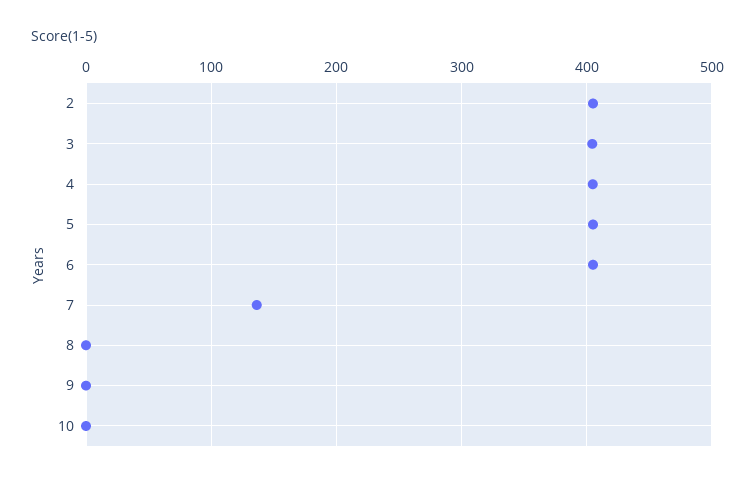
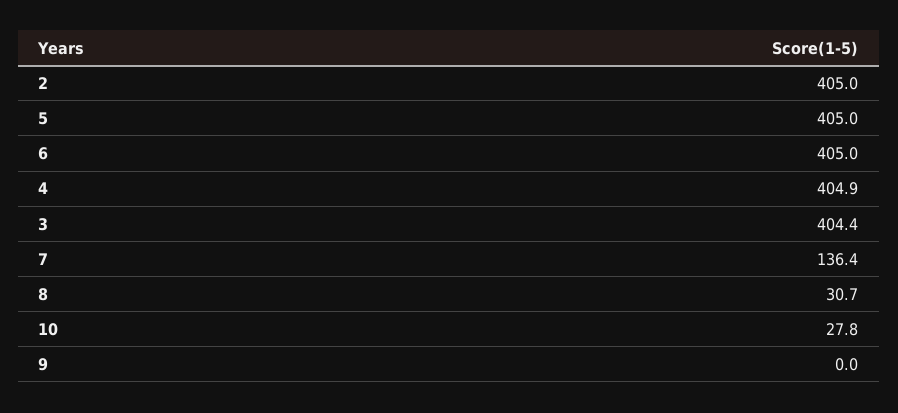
8: 0 -> 30.7
10: 0 -> 27.8

